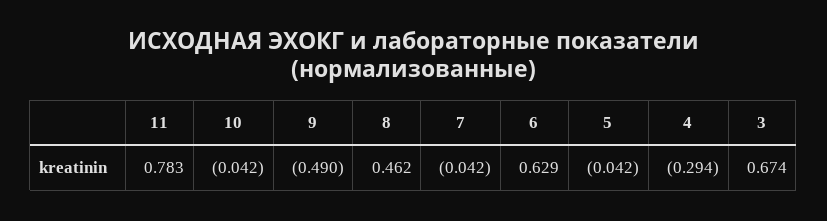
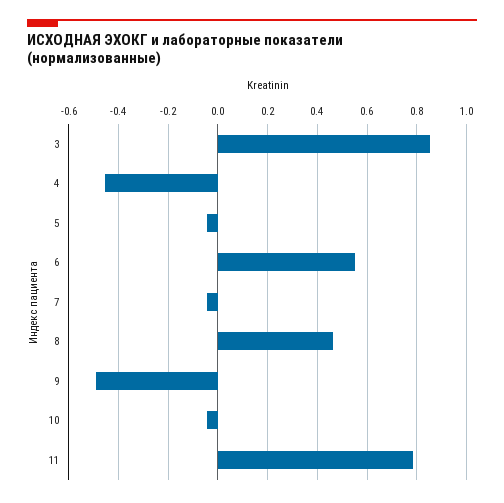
6: 0.629 -> 0.55
4: -0.294 -> -0.45
3: 0.674 -> 0.85

